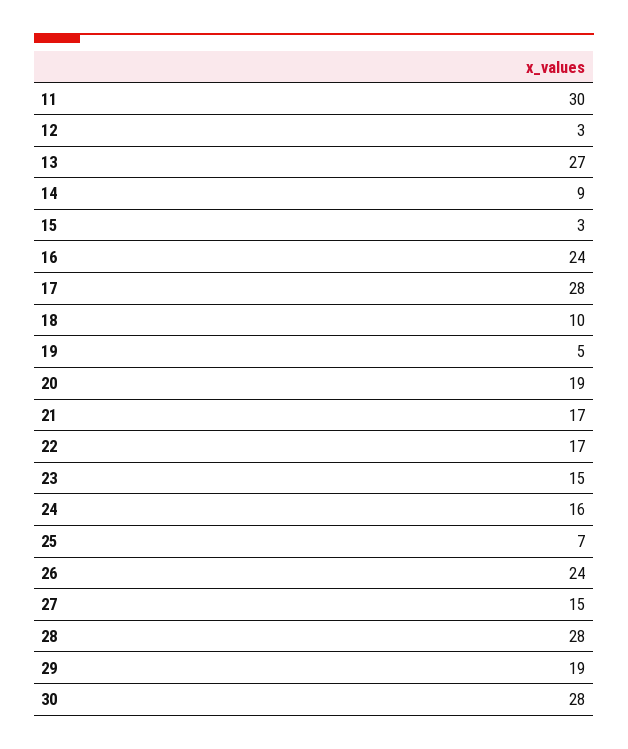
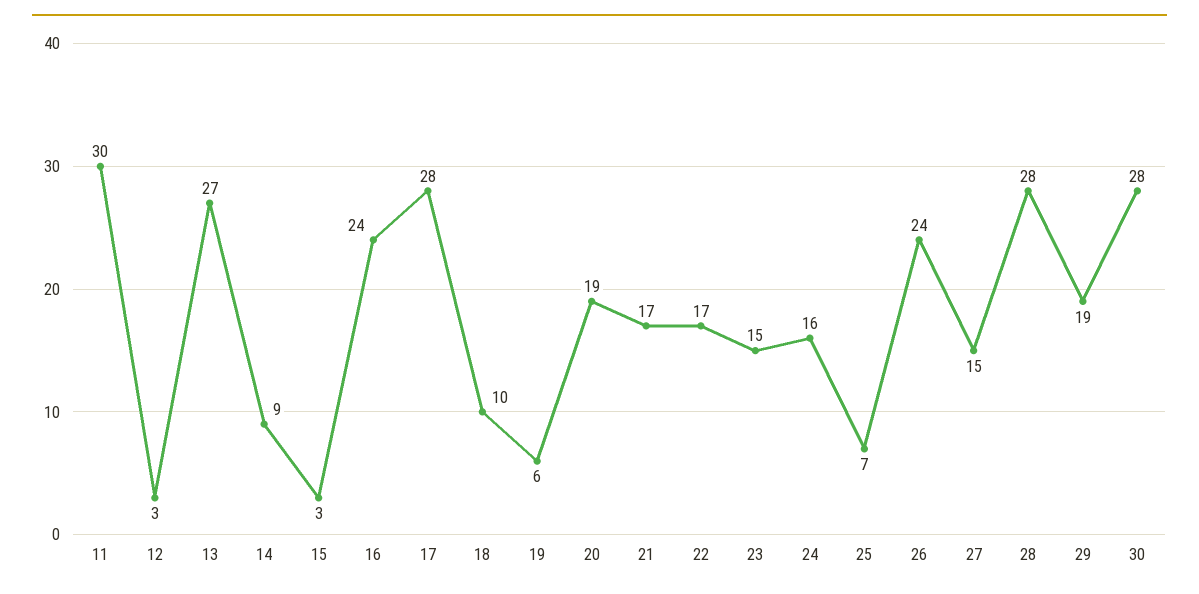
19: 5 -> 6

